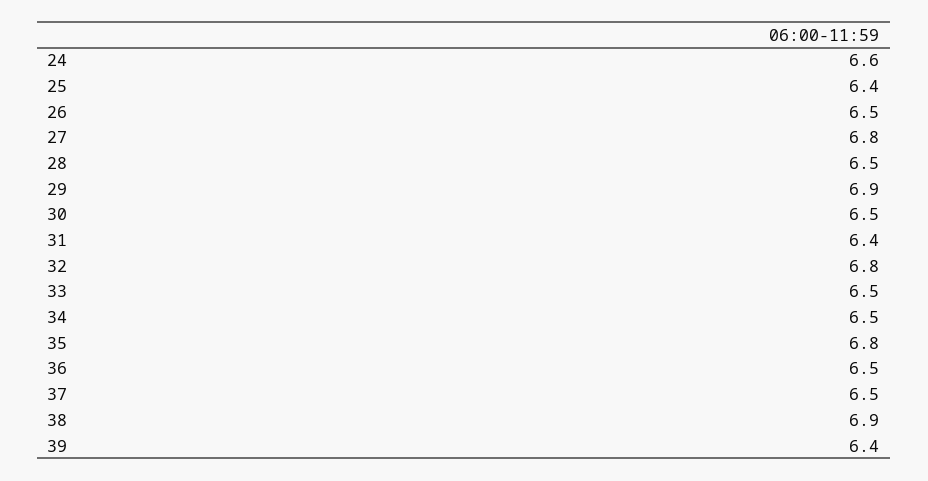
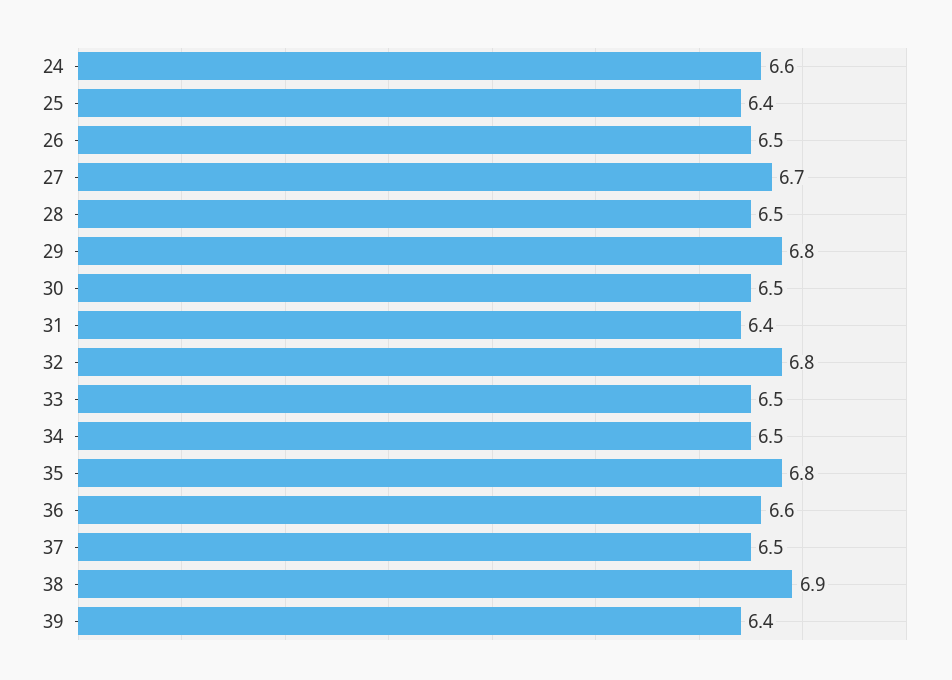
27: 6.8 -> 6.7
29: 6.9 -> 6.8
36: 6.5 -> 6.6

